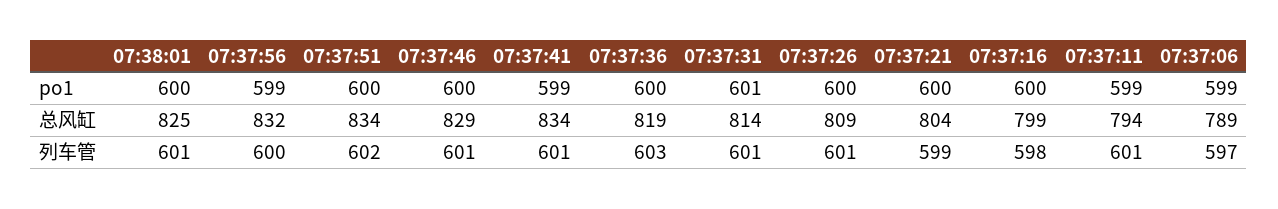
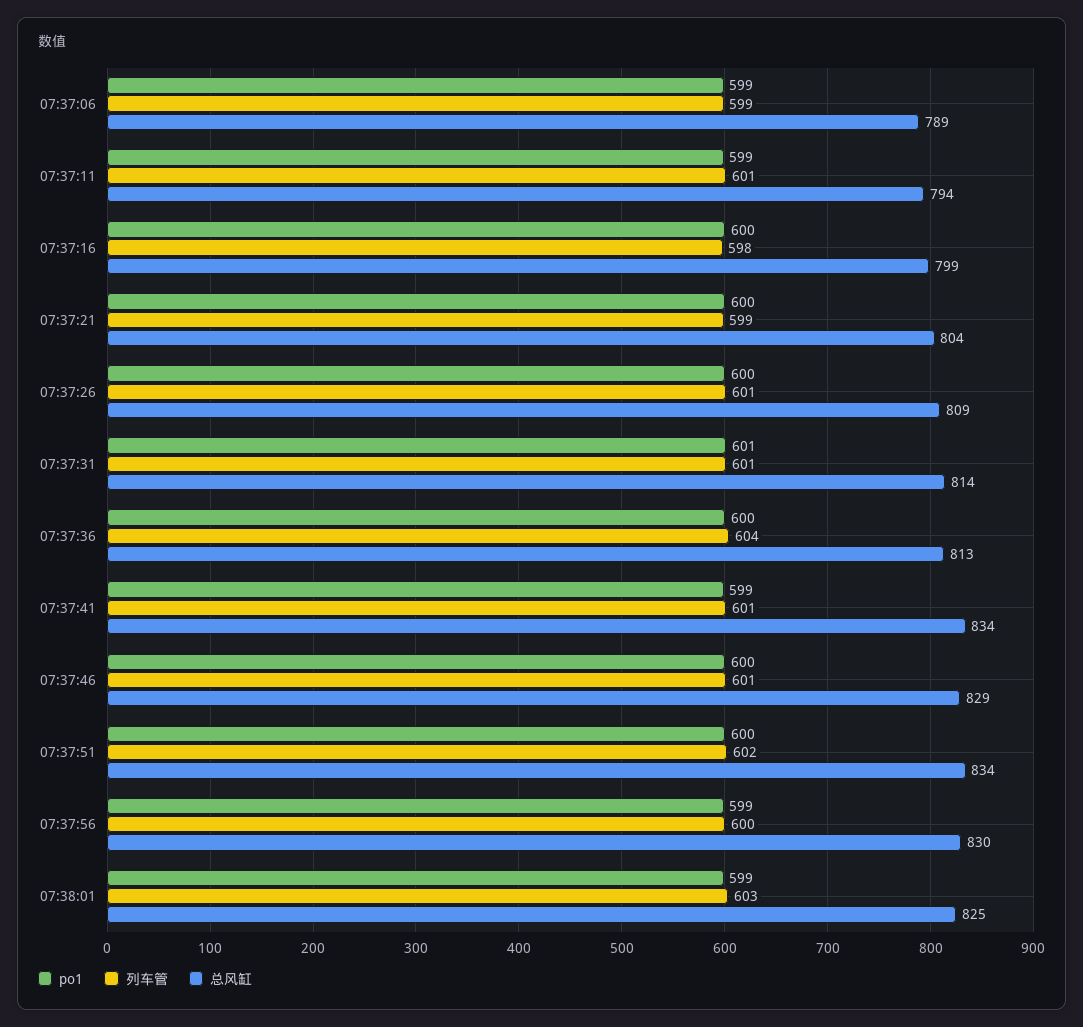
po1, 07:38:01: 600 -> 599
总风缸, 07:37:56: 832 -> 830
总风缸, 07:37:36: 819 -> 813
列车管, 07:38:01: 601 -> 603
列车管, 07:37:36: 603 -> 604
列车管, 07:37:06: 597 -> 599

